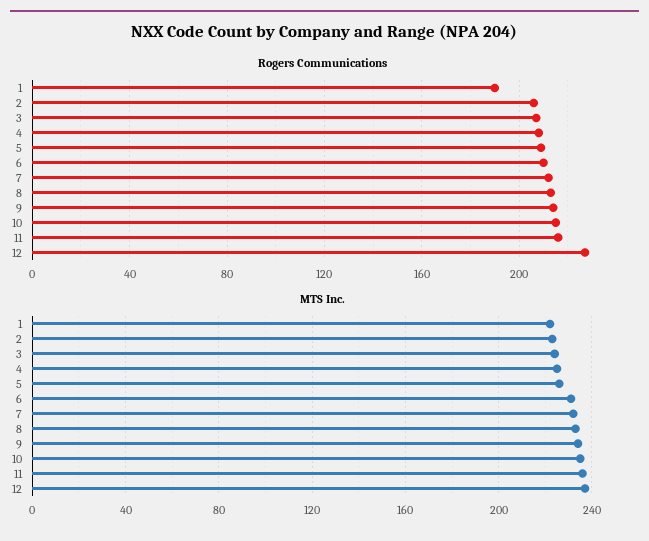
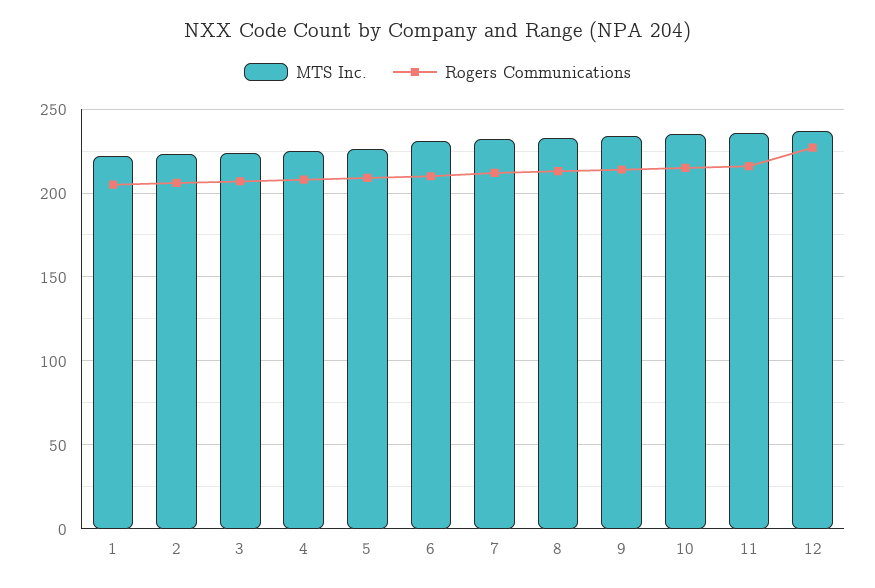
Rogers Communications, 1: 190 -> 205

